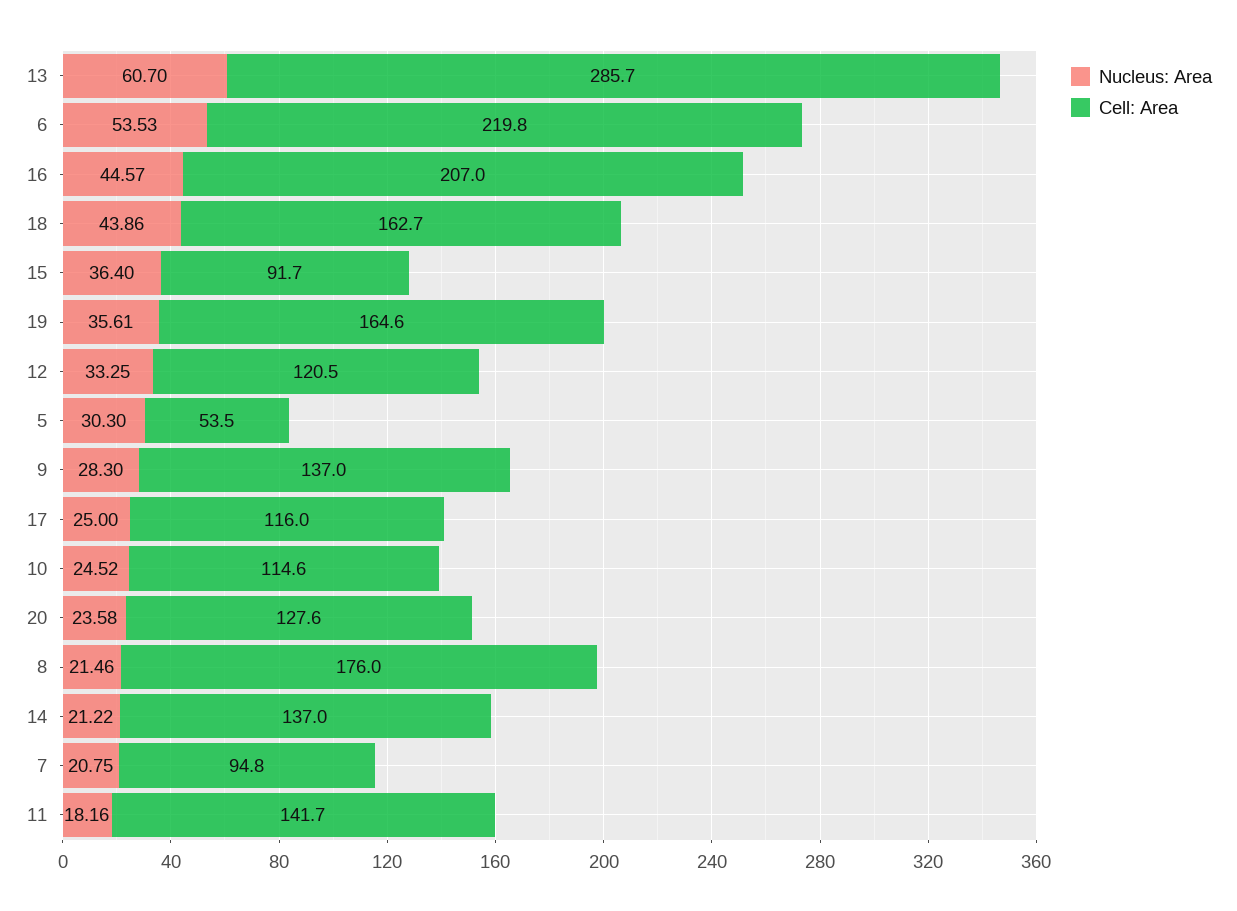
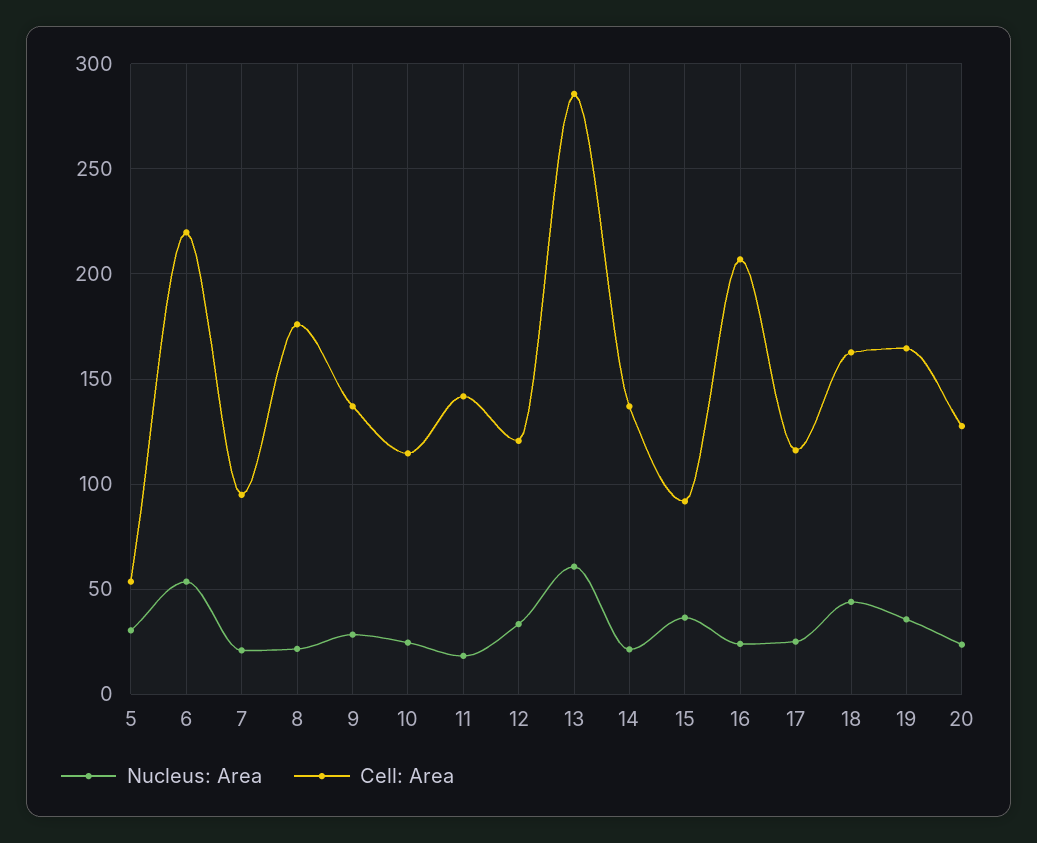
Nucleus: Area, 16: 44.57 -> 25

